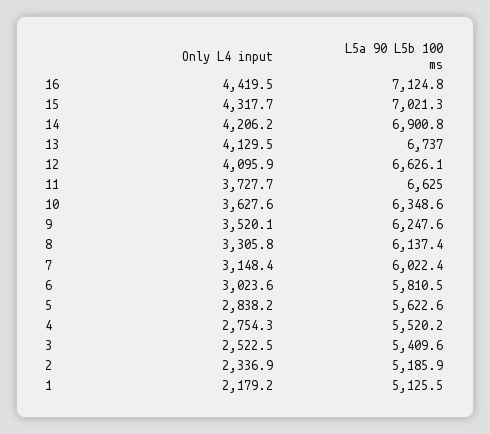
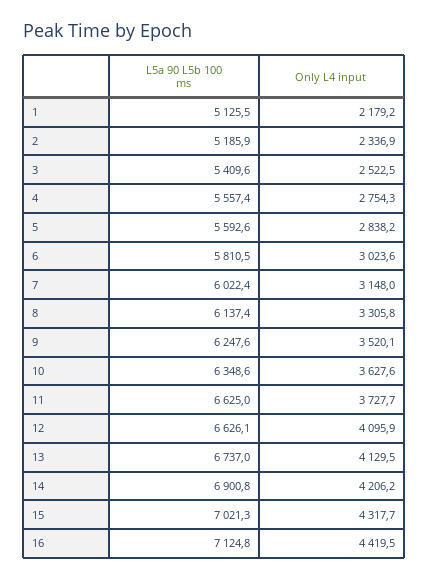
Only L4 input, 7: 3148.4 -> 3148
L5a 90 L5b 100 ms, 5: 5622.6 -> 5592.6
L5a 90 L5b 100 ms, 4: 5520.2 -> 5557.4

